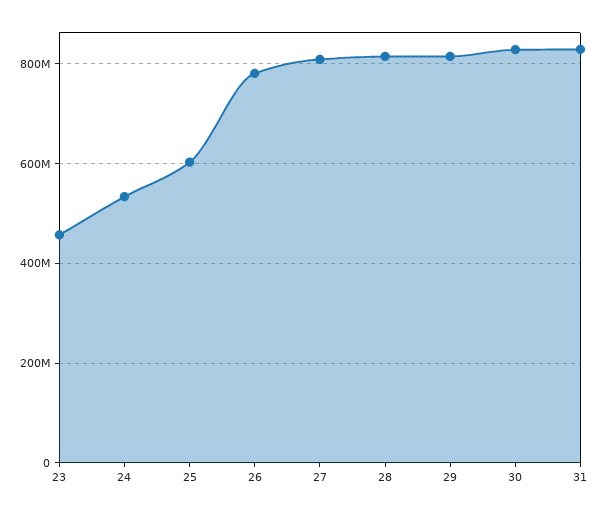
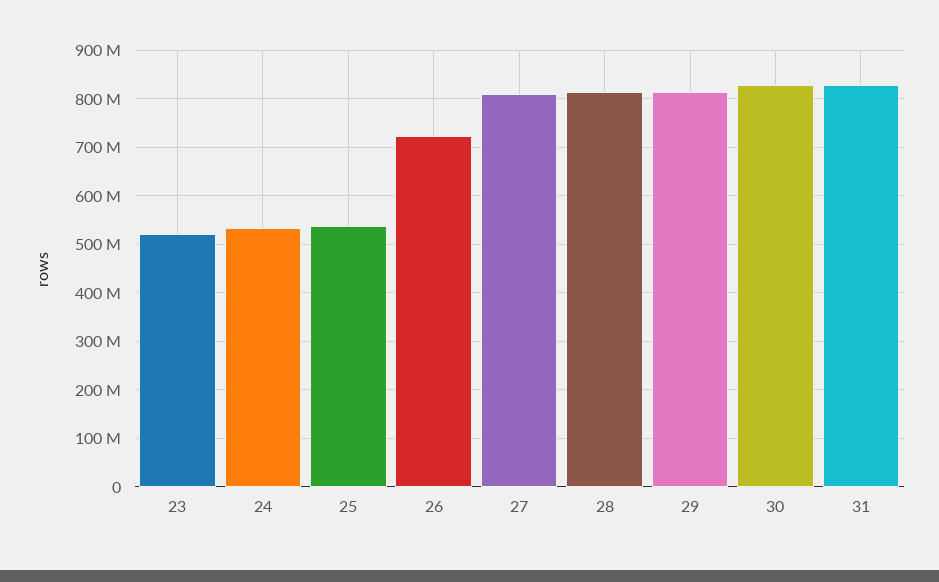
23: 460000000 -> 520000000
25: 600000000 -> 540000000
26: 780000000 -> 720000000

